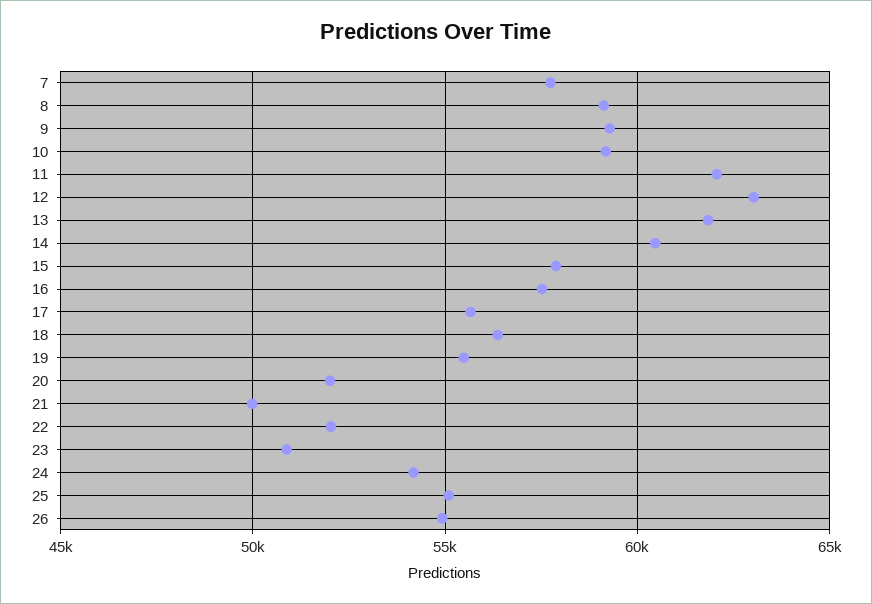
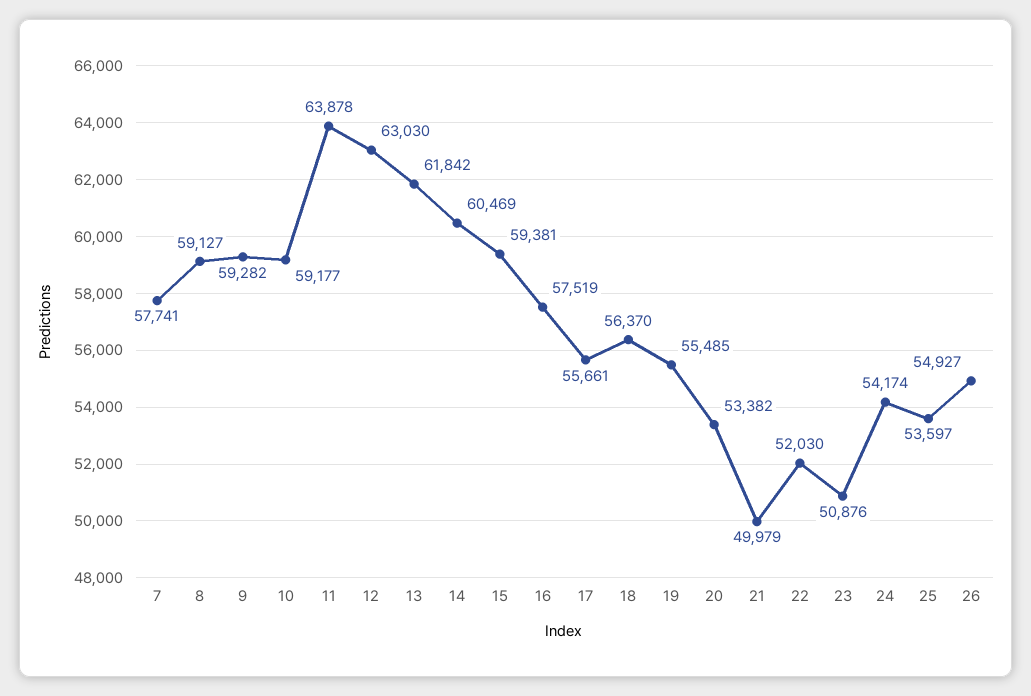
11: 62000 -> 63878
15: 58000 -> 59381
20: 52000 -> 53382
25: 55000 -> 53597

